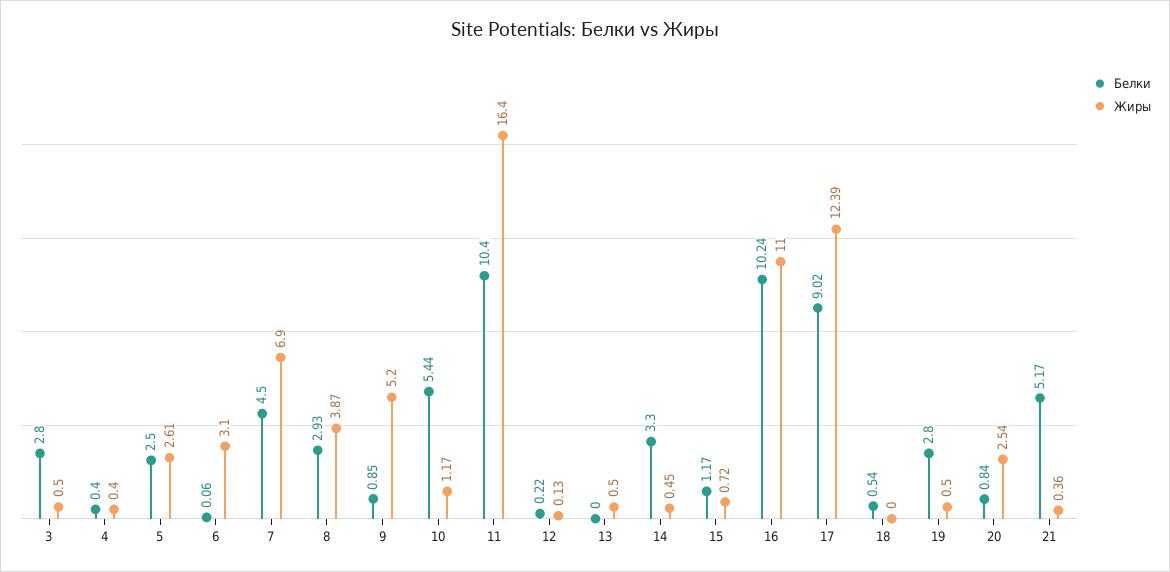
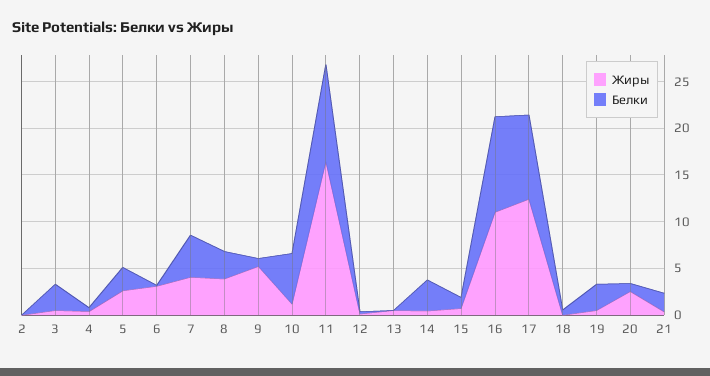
Жиры, 7: 6.9 -> 4
Белки, 21: 5.17 -> 2
Жиры, 2: none -> 0
Белки, 2: none -> 0

